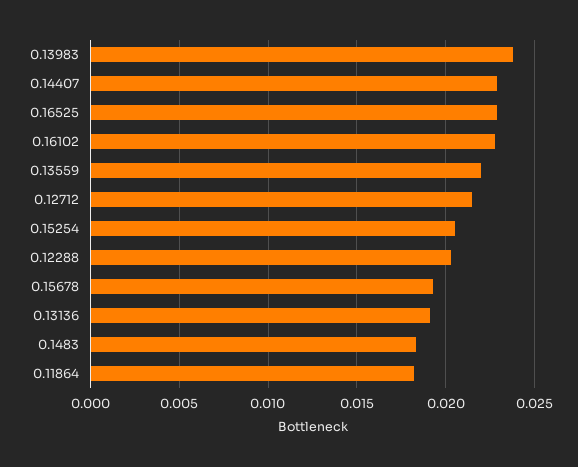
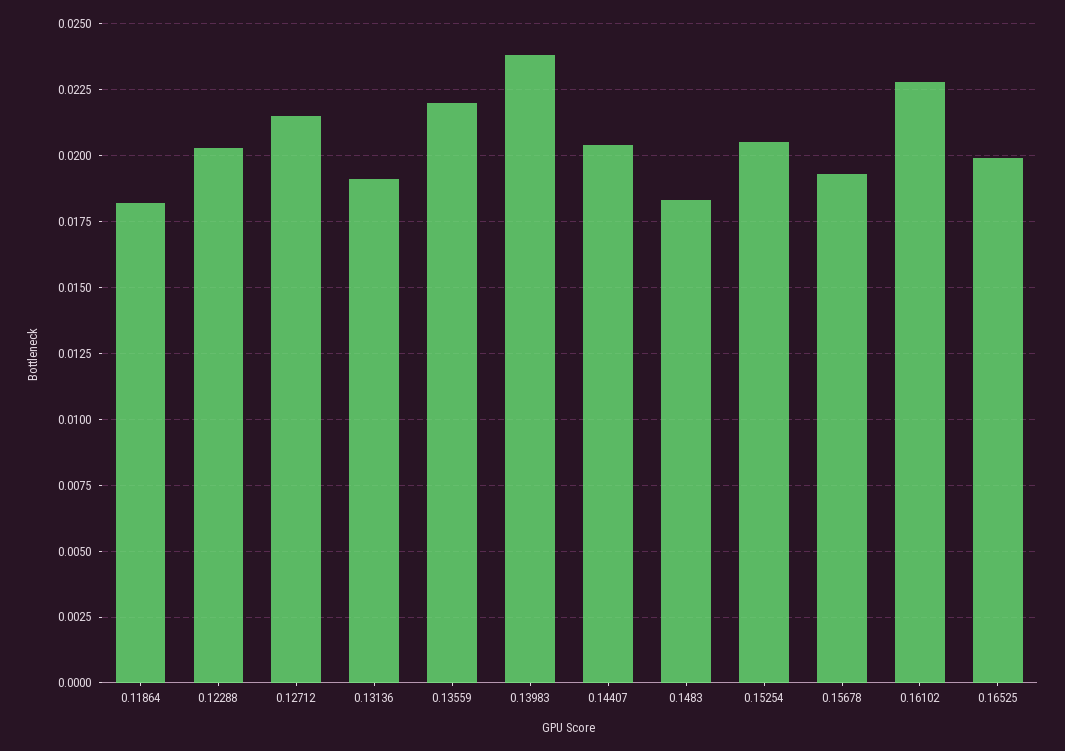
0.14407: 0.023 -> 0.0205
0.16525: 0.023 -> 0.02

